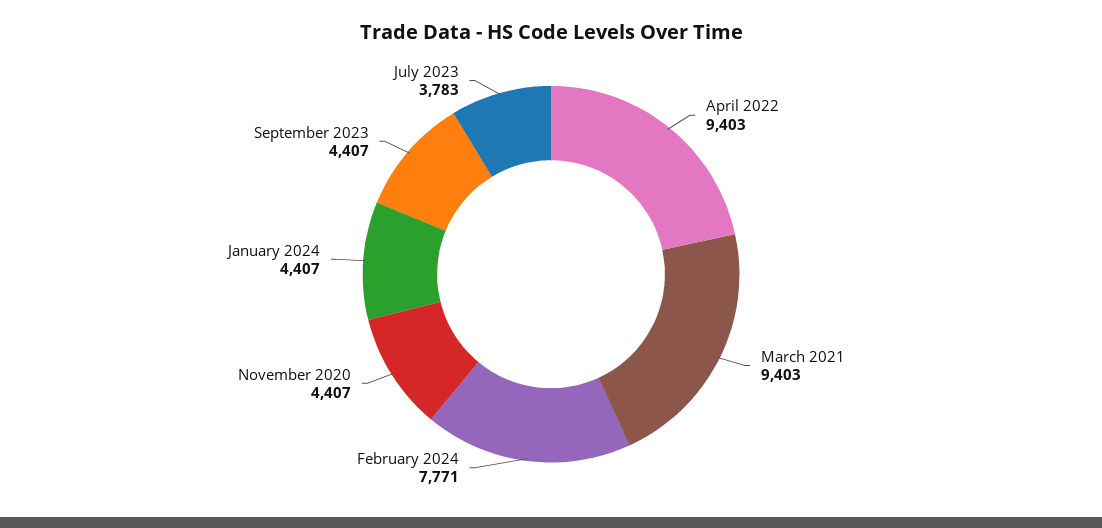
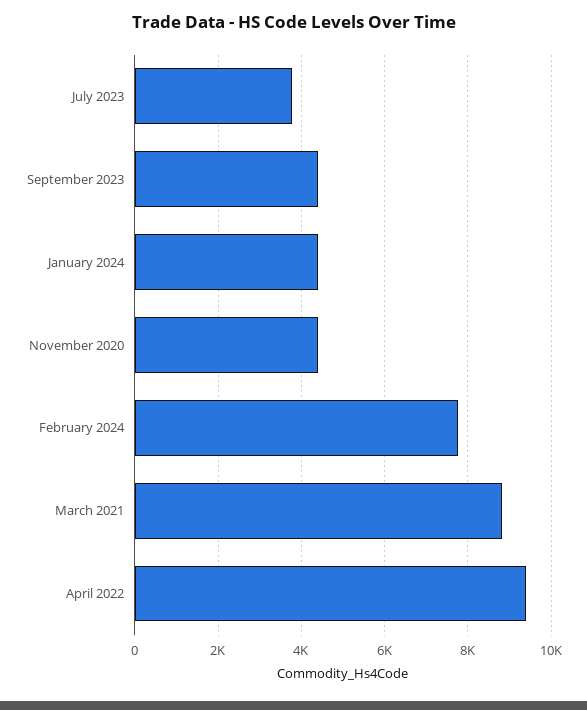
March 2021: 9403 -> 8800

